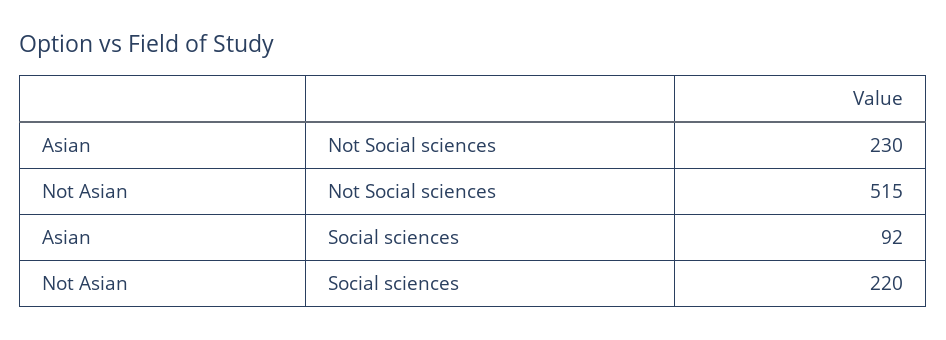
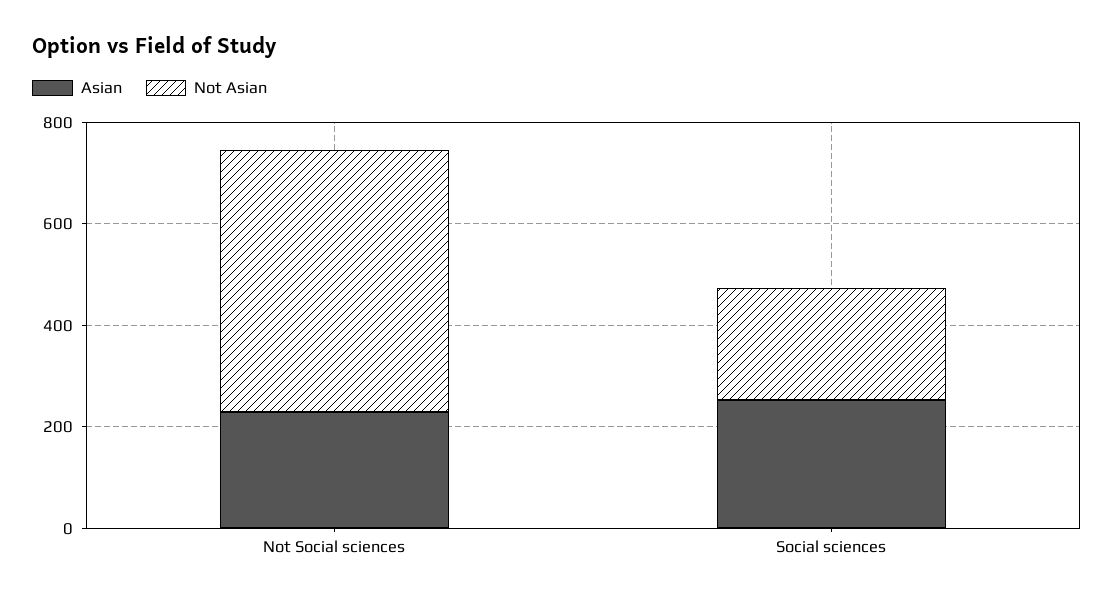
Asian, Social sciences: 92 -> 250

